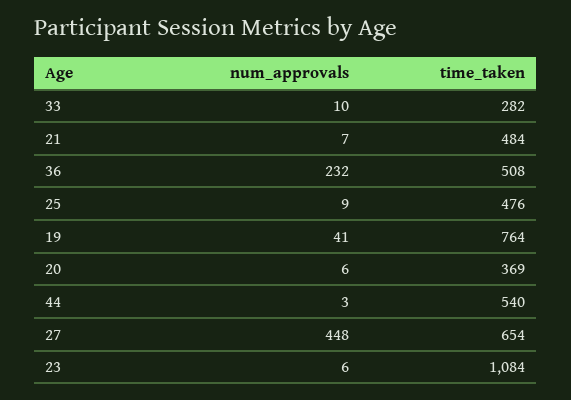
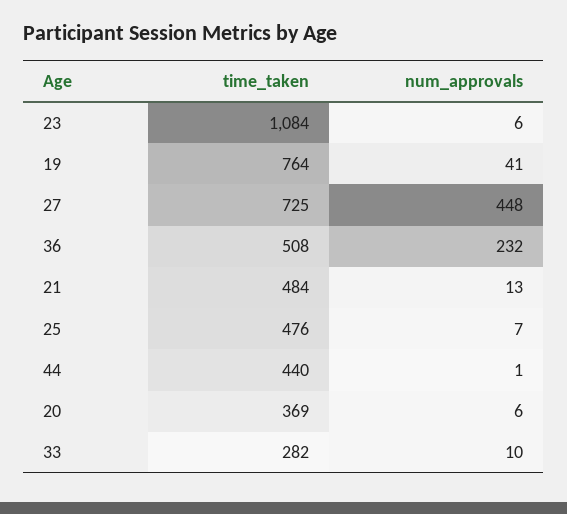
num_approvals, 21: 7 -> 13
num_approvals, 25: 9 -> 7
num_approvals, 44: 3 -> 1
time_taken, 44: 540 -> 440
time_taken, 27: 654 -> 725

